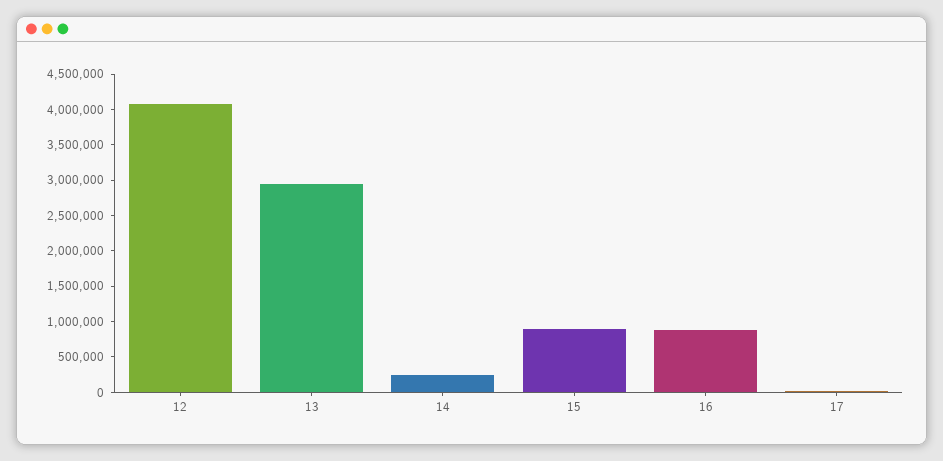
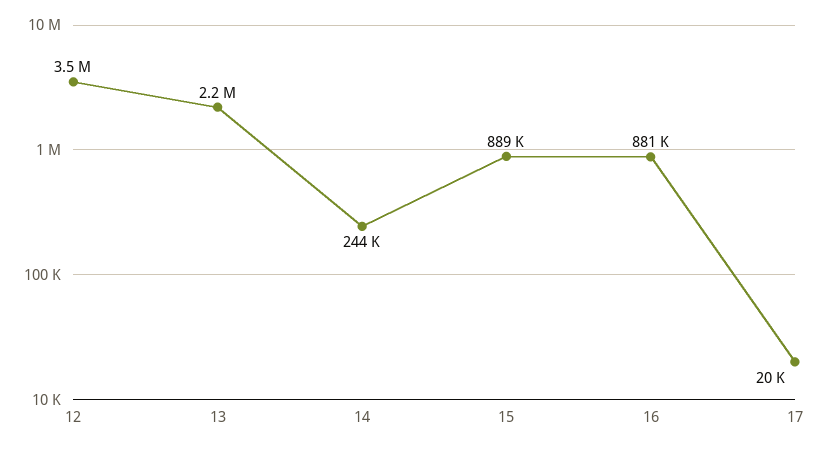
12: 4000000 -> 3500000
13: 3000000 -> 2200000

